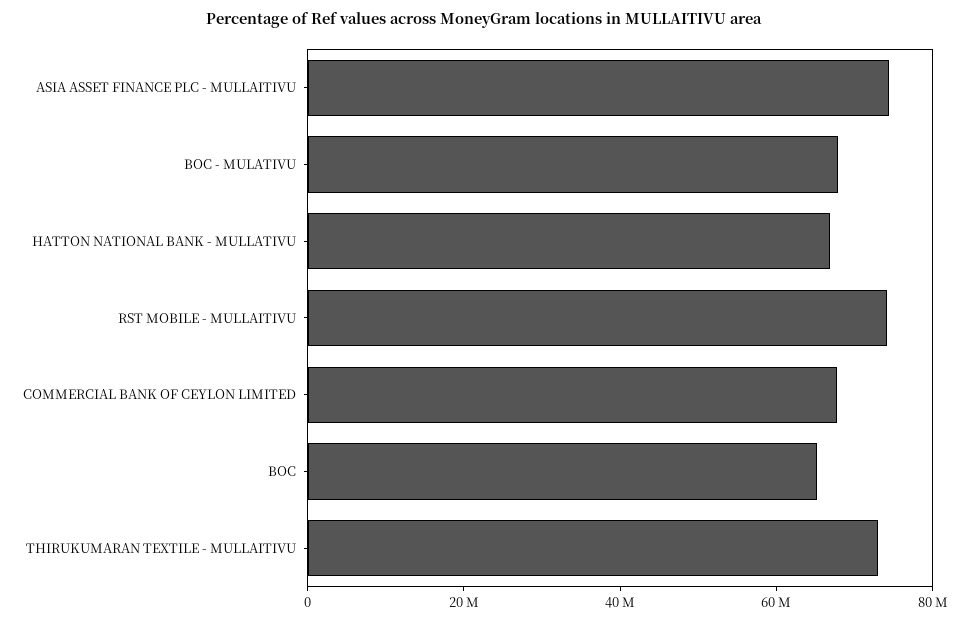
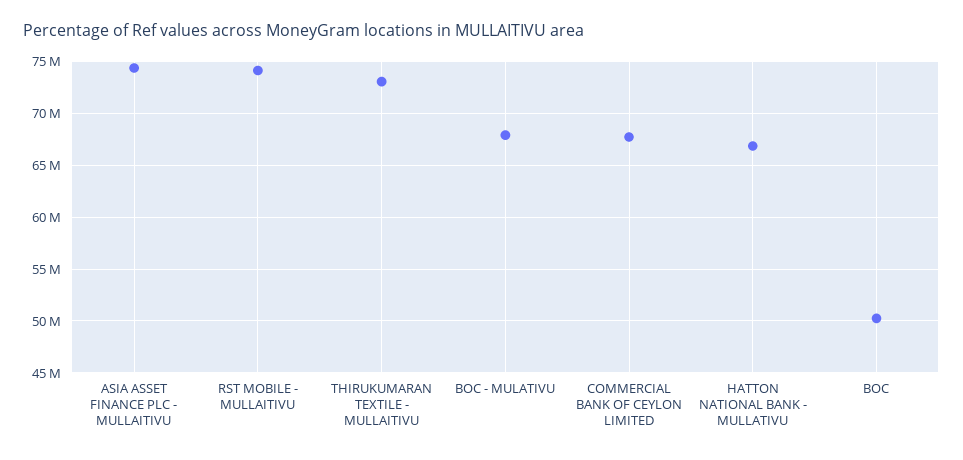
BOC: 65000000 -> 50000000

